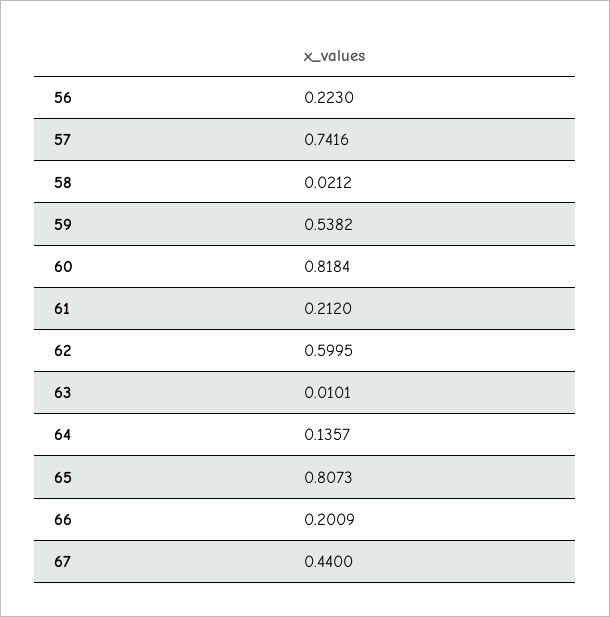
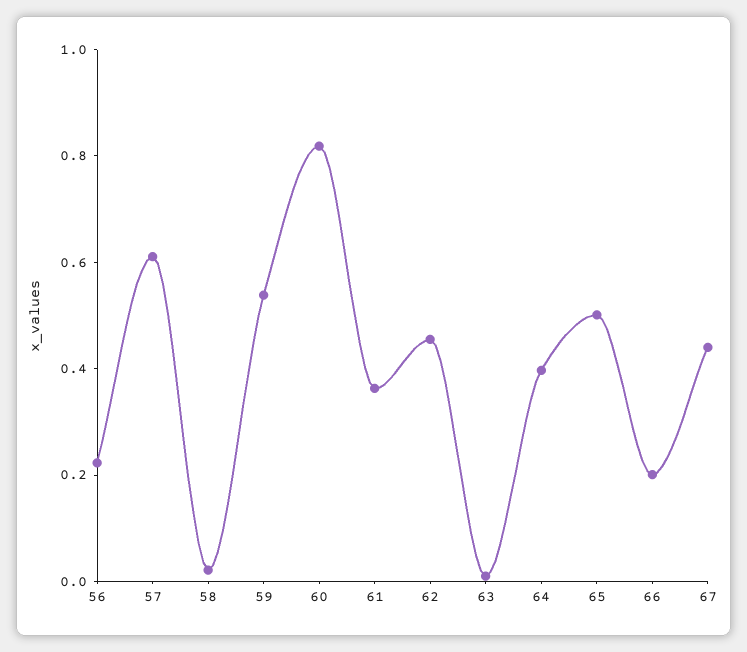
57: 0.7416 -> 0.6
61: 0.212 -> 0.35
62: 0.5995 -> 0.45
64: 0.1357 -> 0.4
65: 0.8073 -> 0.5

